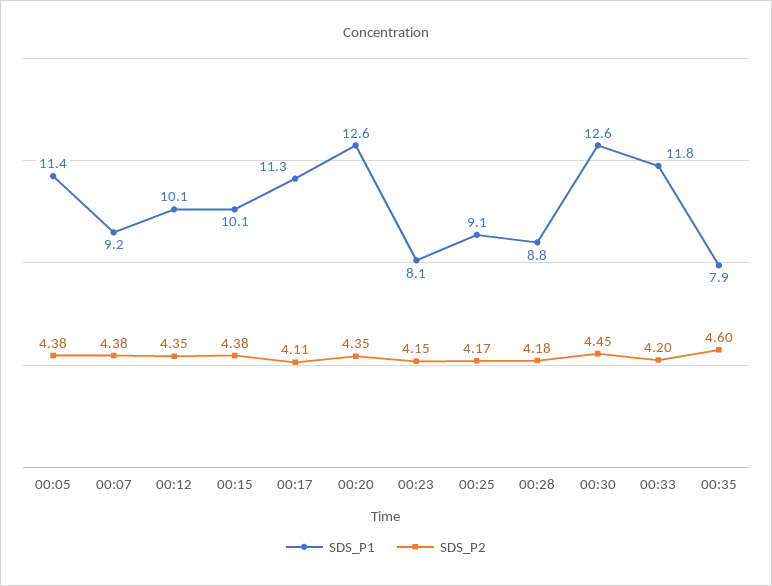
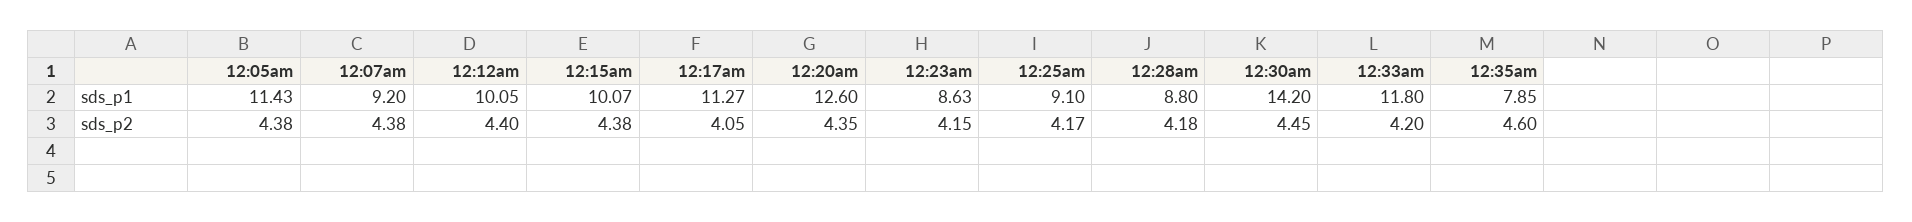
SDS_P2, 00:12: 4.35 -> 4.4
SDS_P2, 00:17: 4.11 -> 4.05
SDS_P1, 00:23: 8.1 -> 8.63
SDS_P1, 00:30: 12.6 -> 14.2

